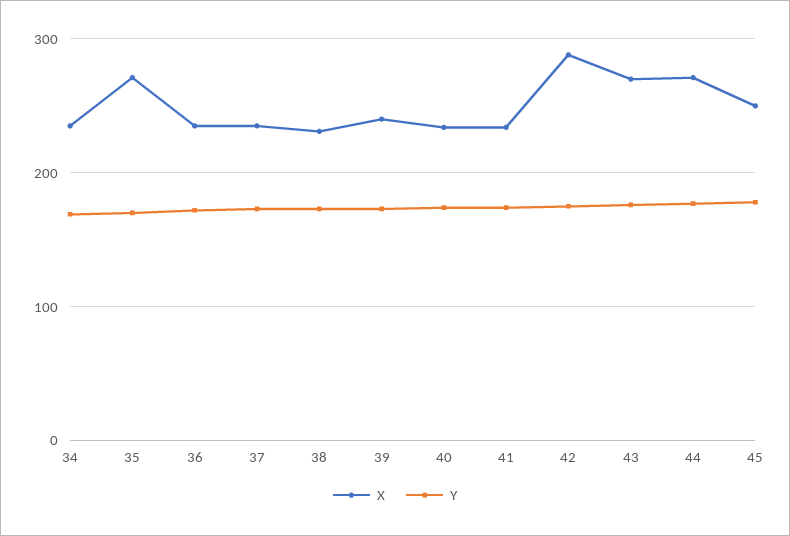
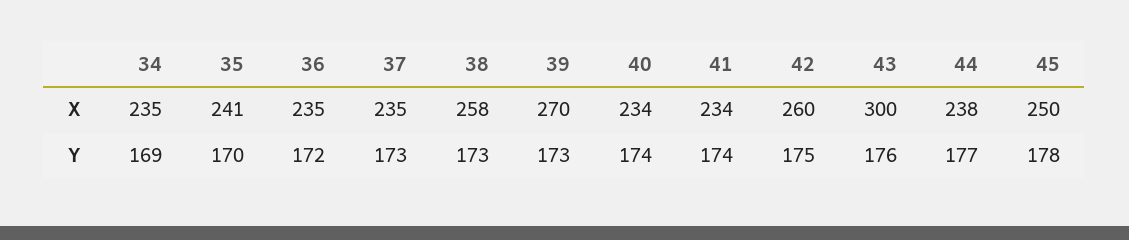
X, 35: 270 -> 241
X, 38: 230 -> 258
X, 39: 240 -> 270
X, 42: 290 -> 260
X, 43: 270 -> 300
X, 44: 270 -> 238

